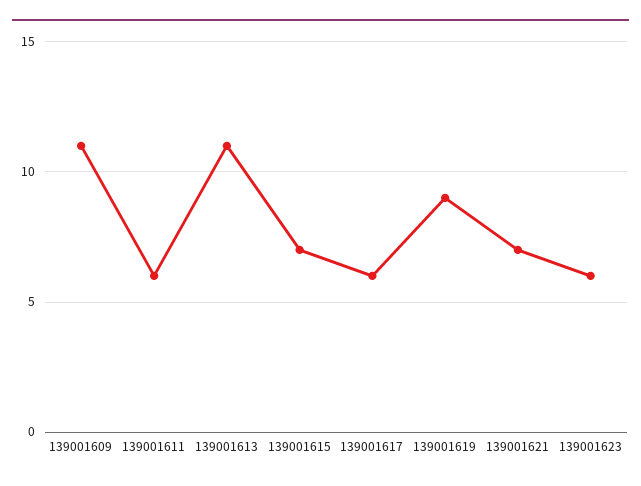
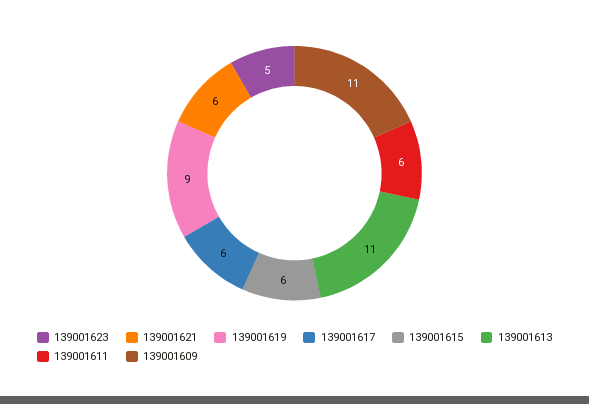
139001615: 7 -> 6
139001621: 7 -> 6
139001623: 6 -> 5

